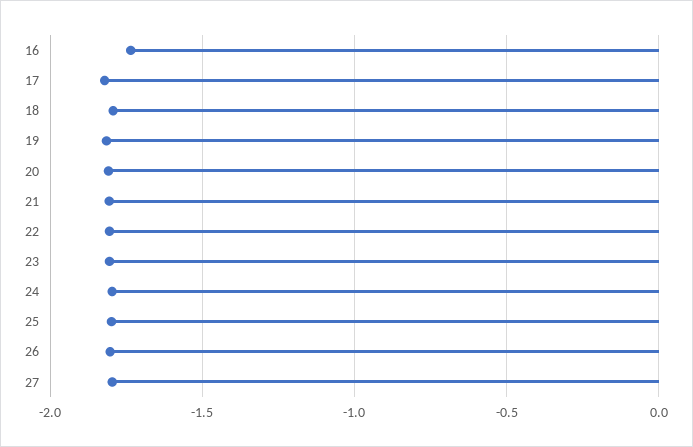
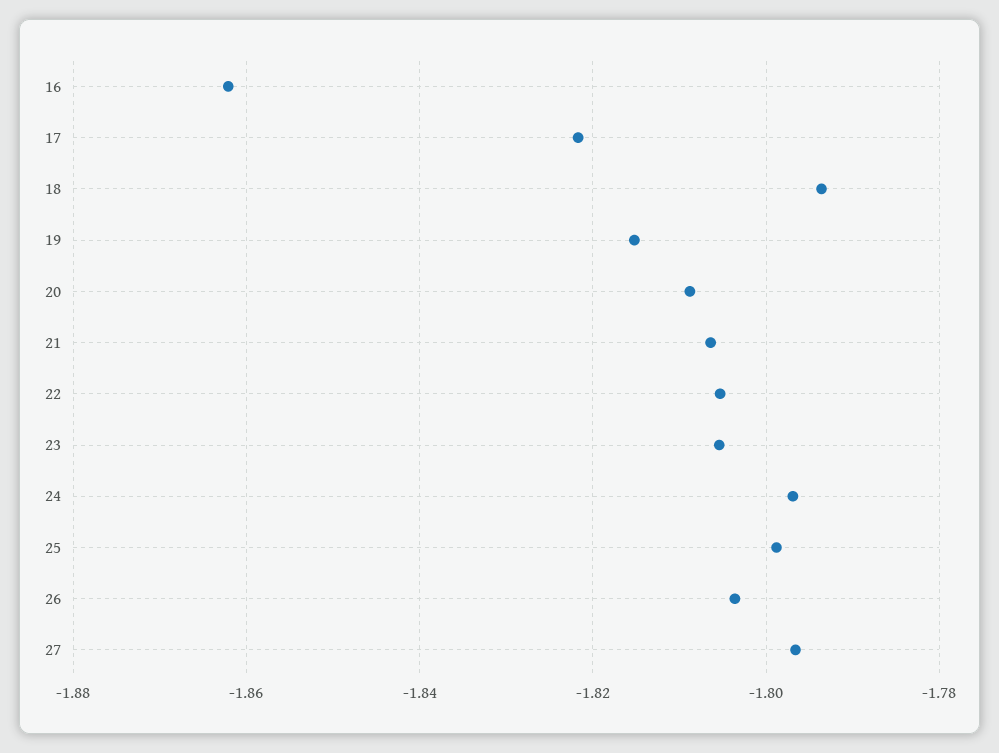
16: -1.75 -> -1.862

